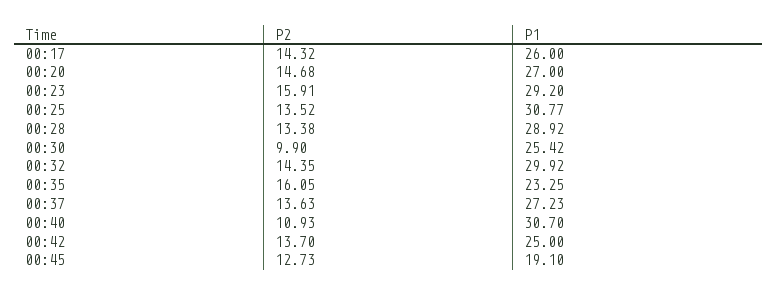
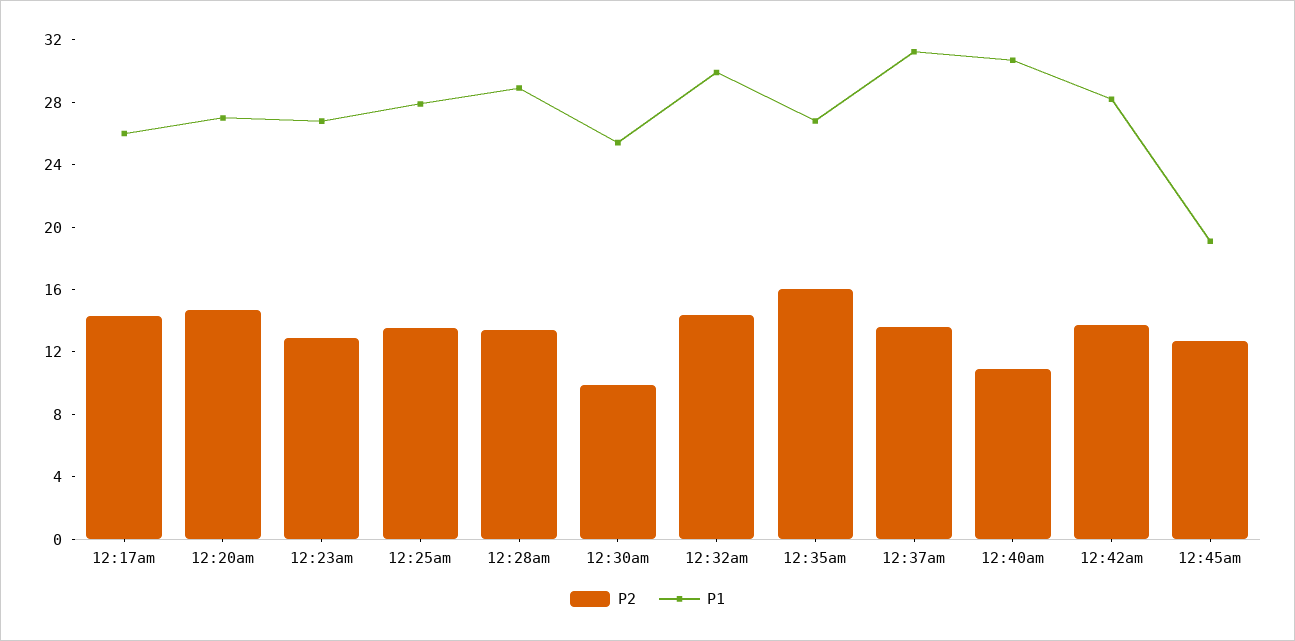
P2, 00:23: 15.91 -> 13
P1, 00:23: 29.2 -> 27
P1, 00:25: 30.77 -> 28
P1, 00:35: 23.25 -> 27
P1, 00:37: 27.23 -> 31
P1, 00:42: 25 -> 28

